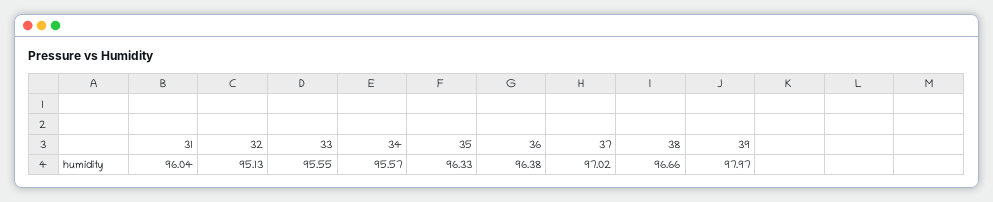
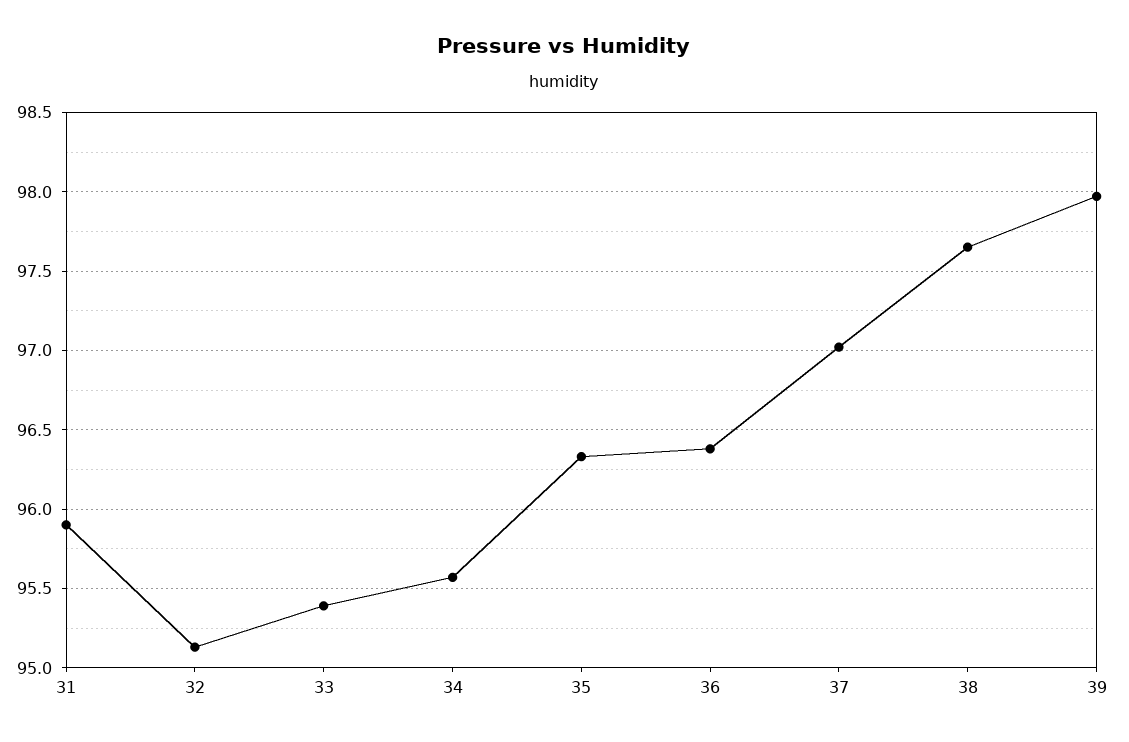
31: 96.04 -> 95.9
33: 95.55 -> 95.4
38: 96.66 -> 97.65

